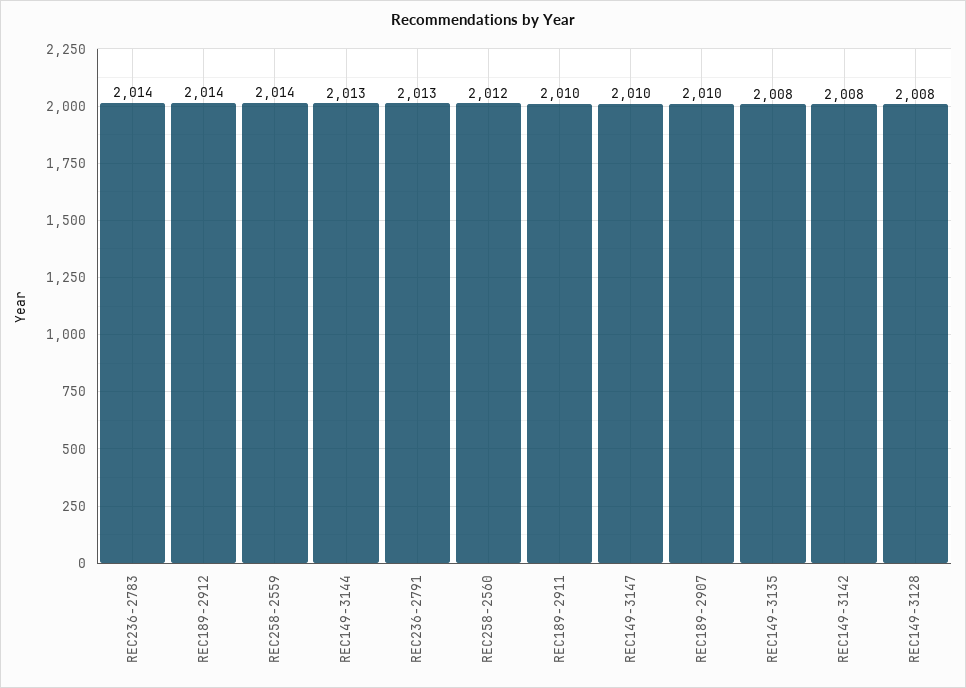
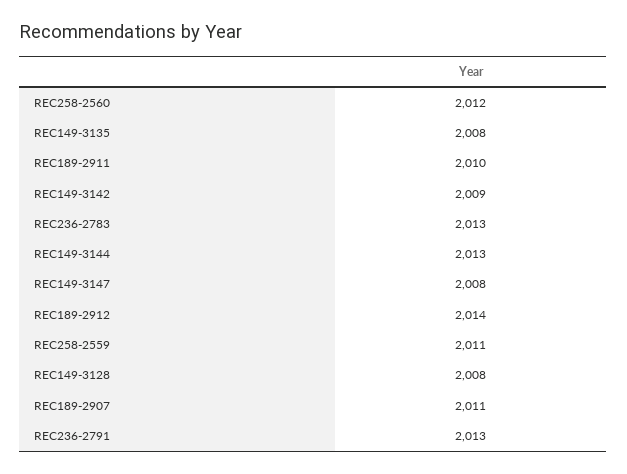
REC236-2783: 2014 -> 2013
REC258-2559: 2014 -> 2011
REC149-3147: 2010 -> 2008
REC189-2907: 2010 -> 2011
REC149-3142: 2008 -> 2009

